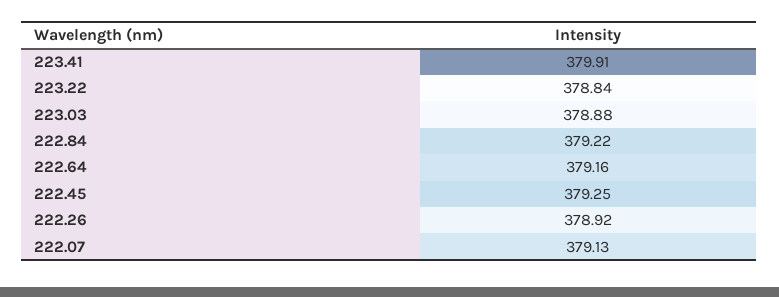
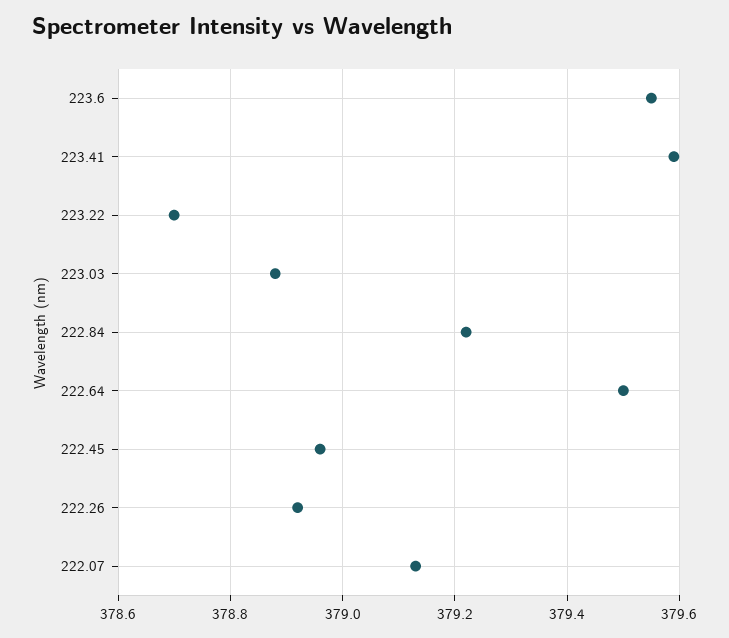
223.41: 379.91 -> 379.6
223.22: 378.84 -> 378.7
222.64: 379.16 -> 379.5
222.45: 379.25 -> 378.95
223.6: none -> 379.55

